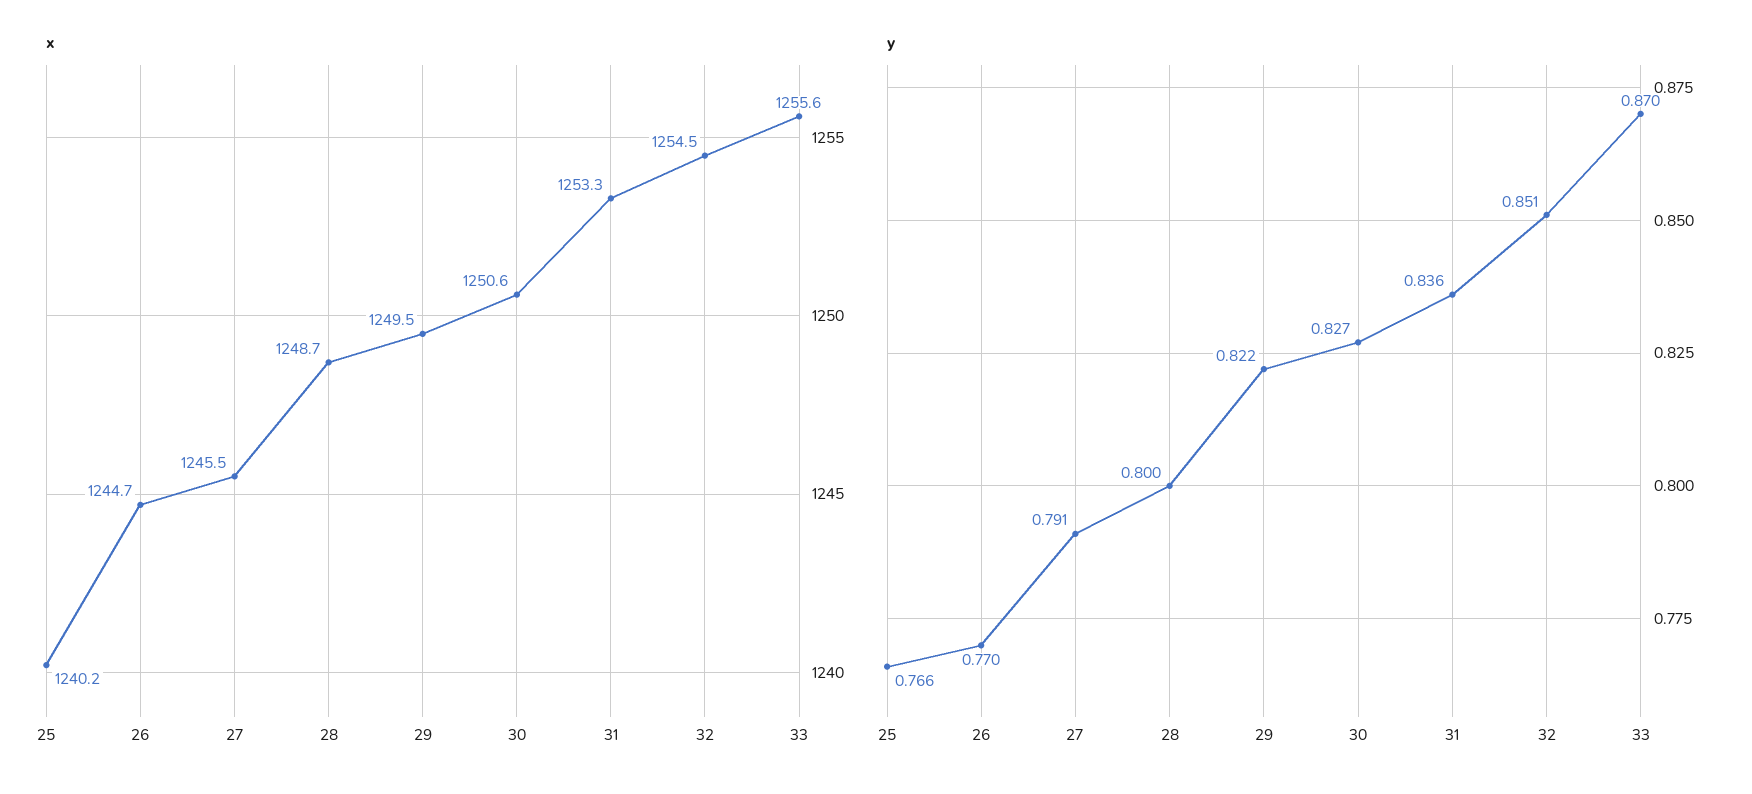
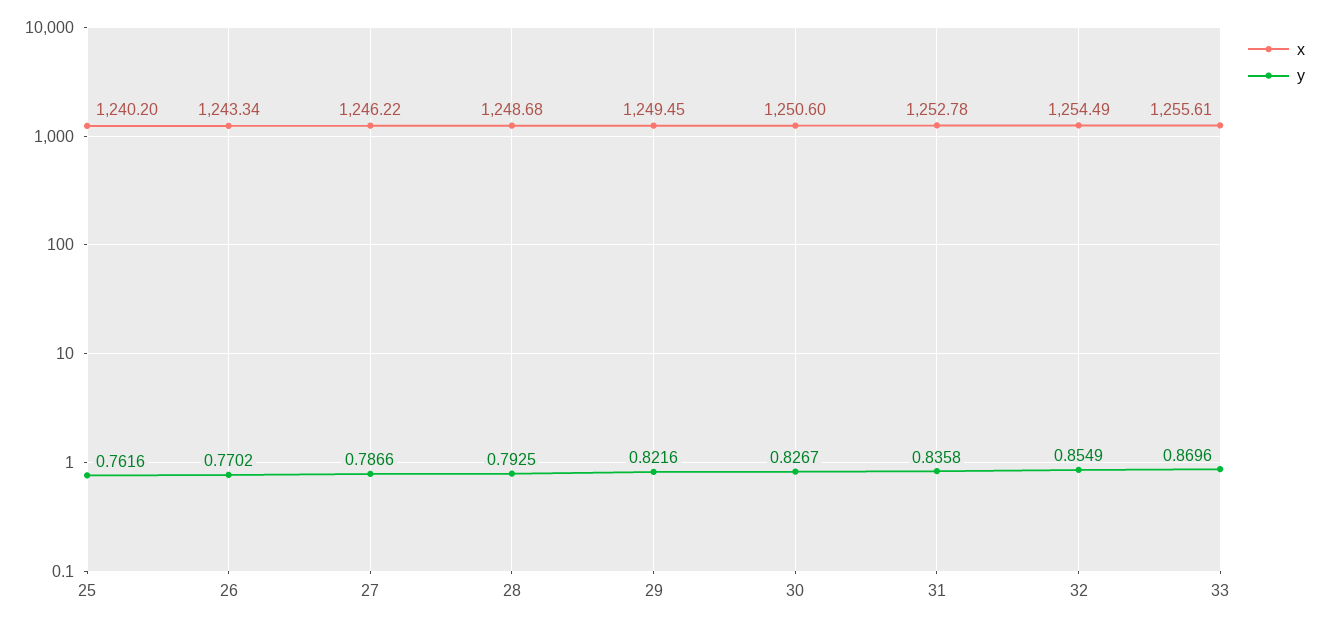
x, 26: 1244.7 -> 1243.34
x, 27: 1245.5 -> 1246.22
x, 31: 1253.3 -> 1252.78
y, 25: 0.766 -> 0.7616
y, 27: 0.791 -> 0.7866
y, 28: 0.8 -> 0.7925
y, 32: 0.851 -> 0.8549

